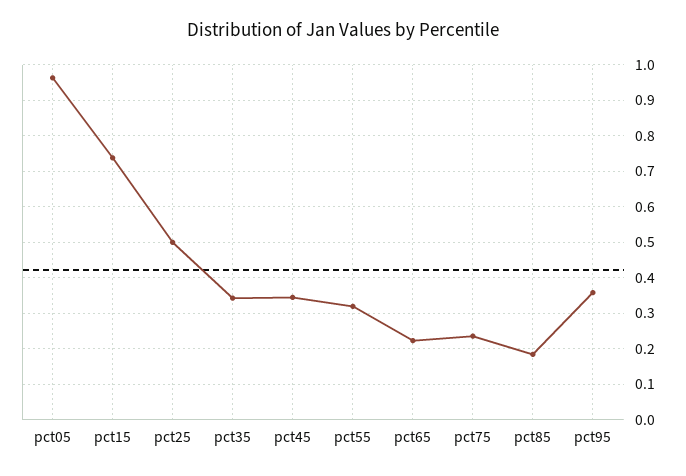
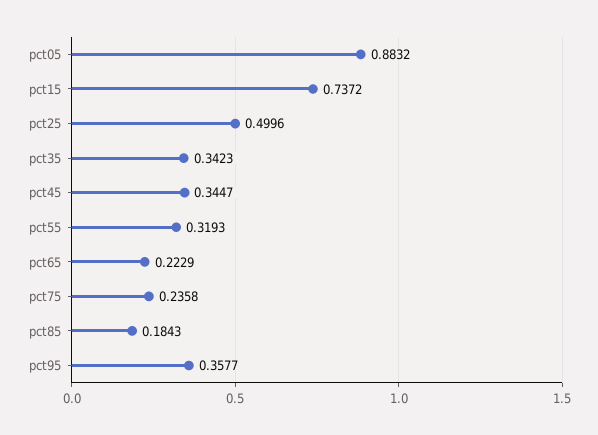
pct05: 0.96 -> 0.8832

